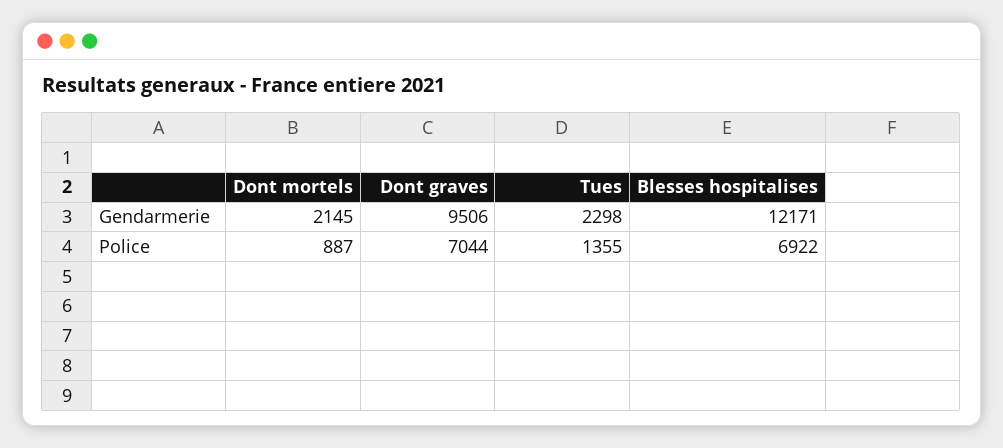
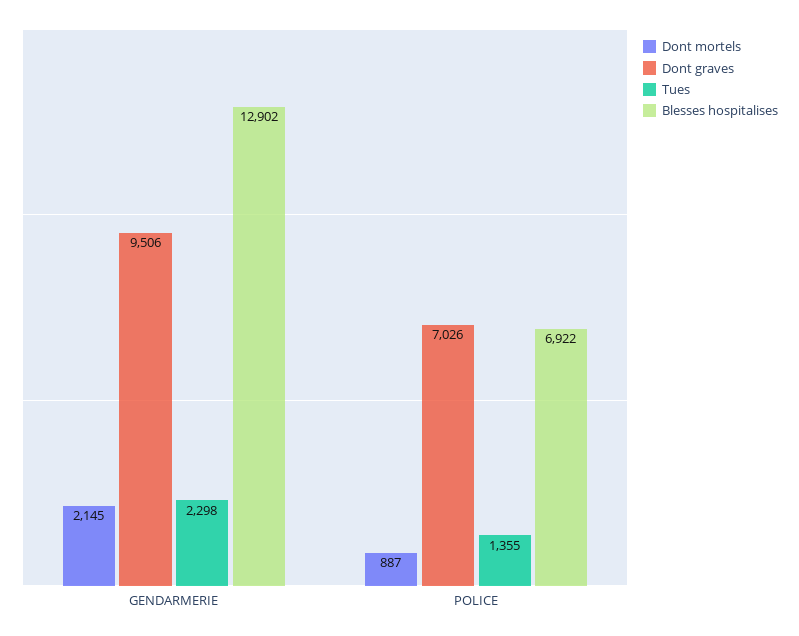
Blesses hospitalises, Gendarmerie: 12171 -> 12902
Dont graves, Police: 7044 -> 7026

